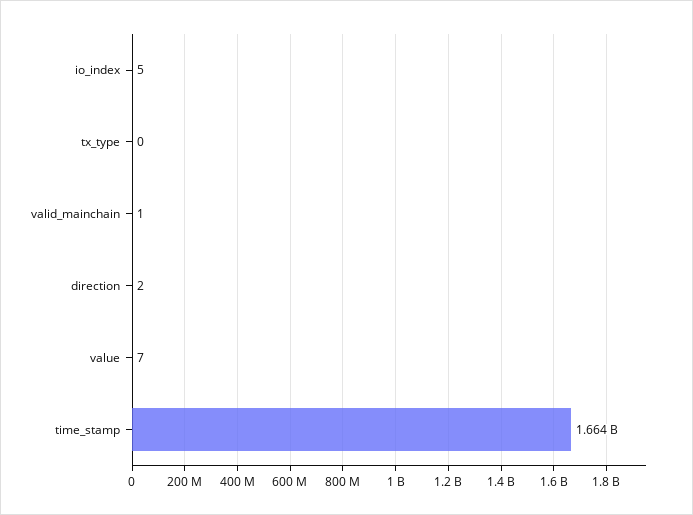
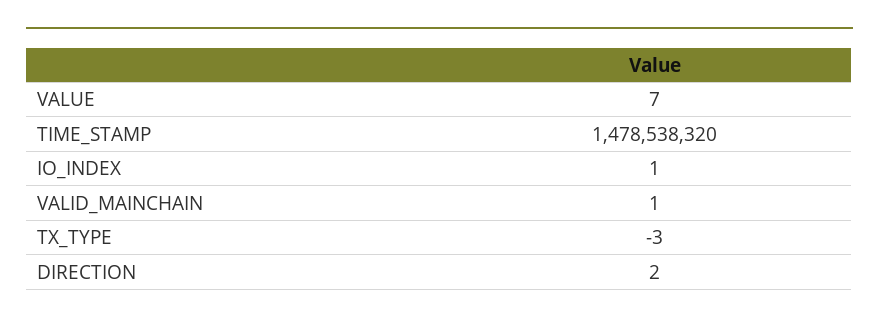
io_index: 5 -> 1
tx_type: 0 -> -3
time_stamp: 1664000000 -> 1478538320

